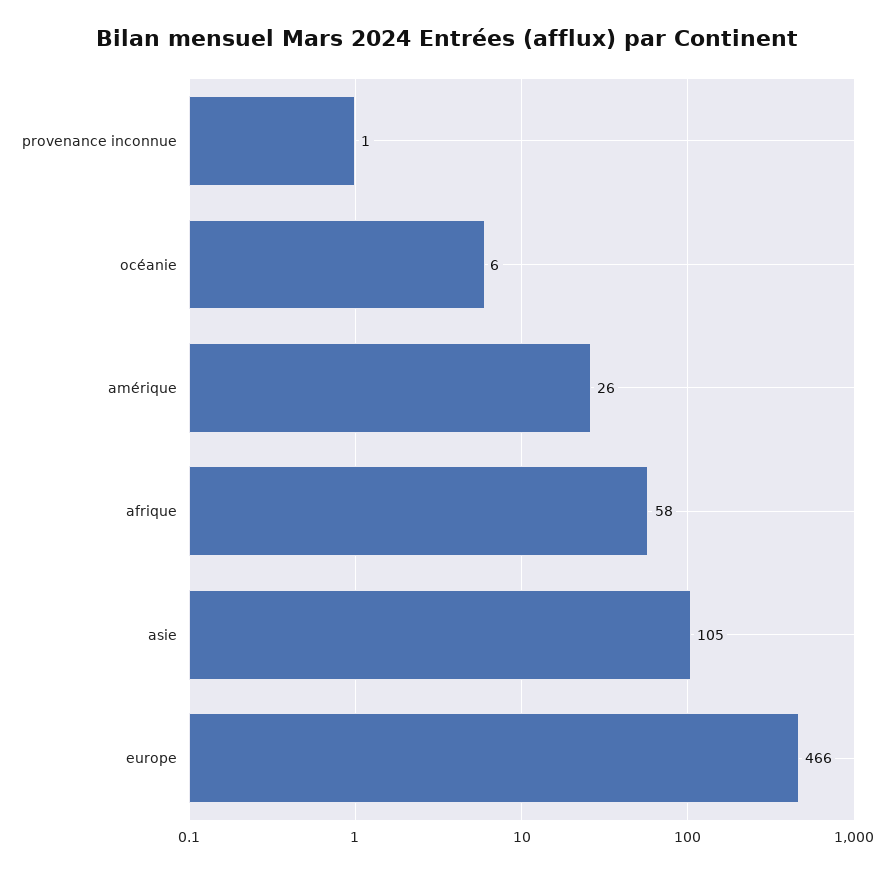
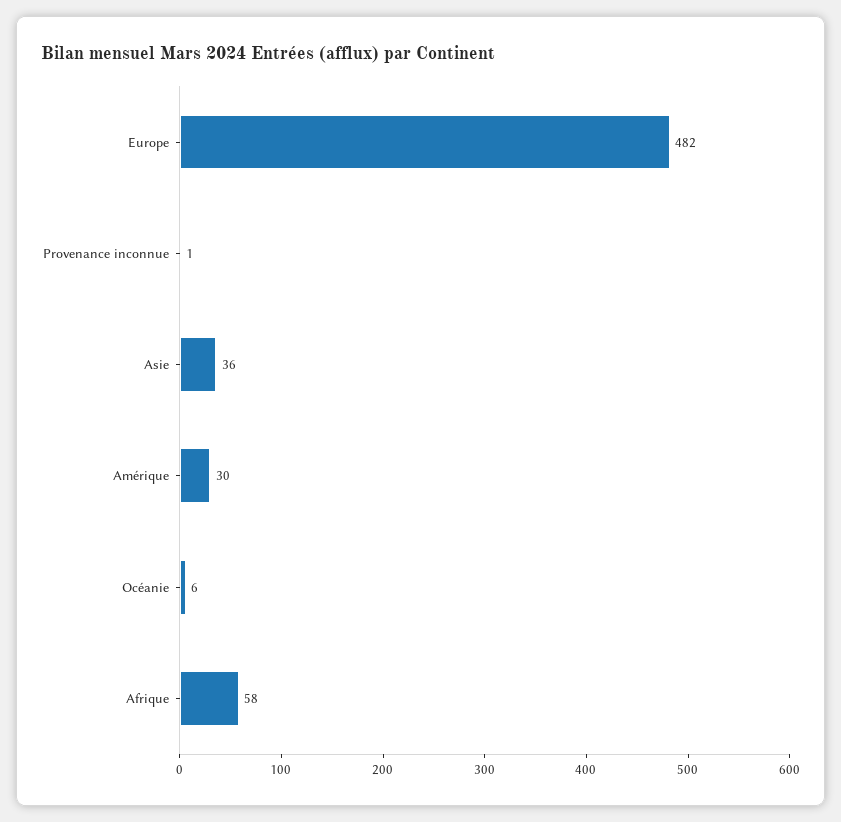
amérique: 26 -> 30
asie: 105 -> 36
europe: 466 -> 482

